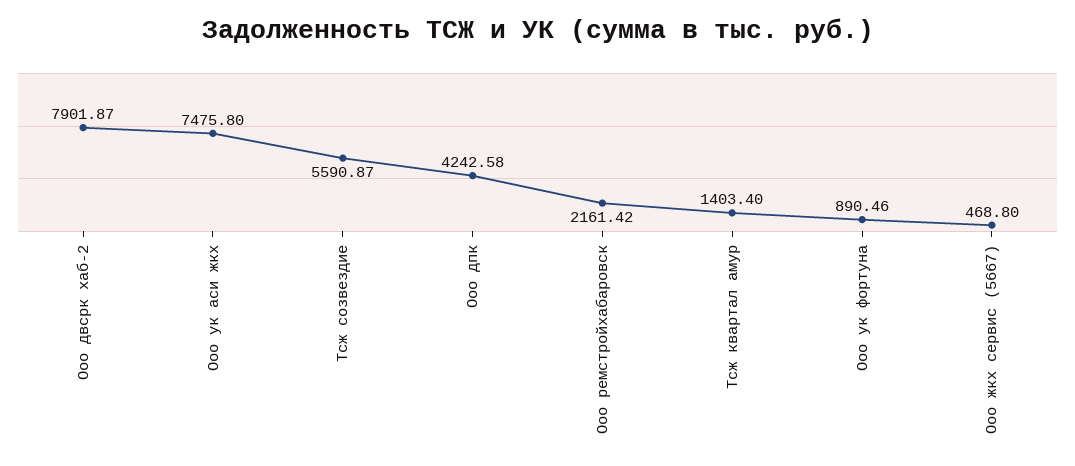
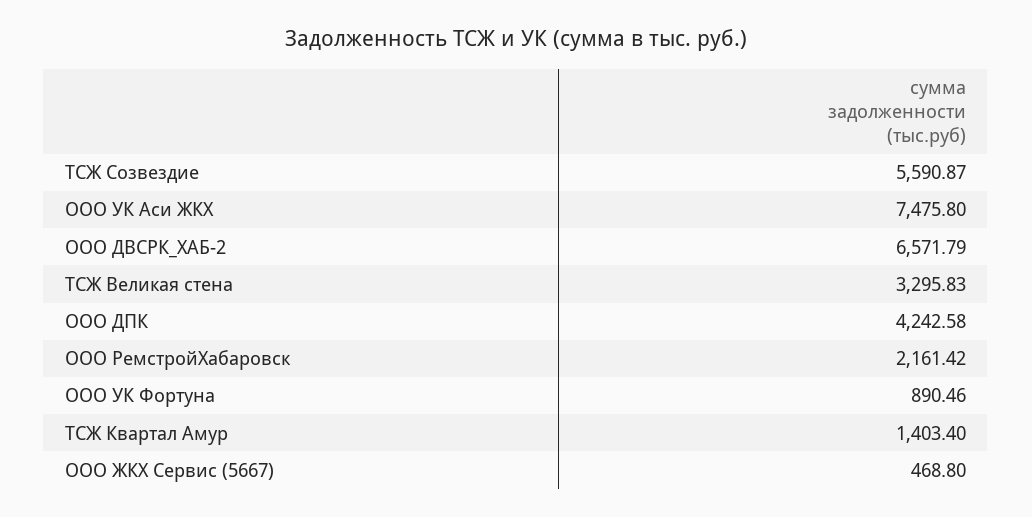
Ооо двсрк хаб-2: 7901.87 -> 6571.79
ТСЖ Великая стена: none -> 3295.83

